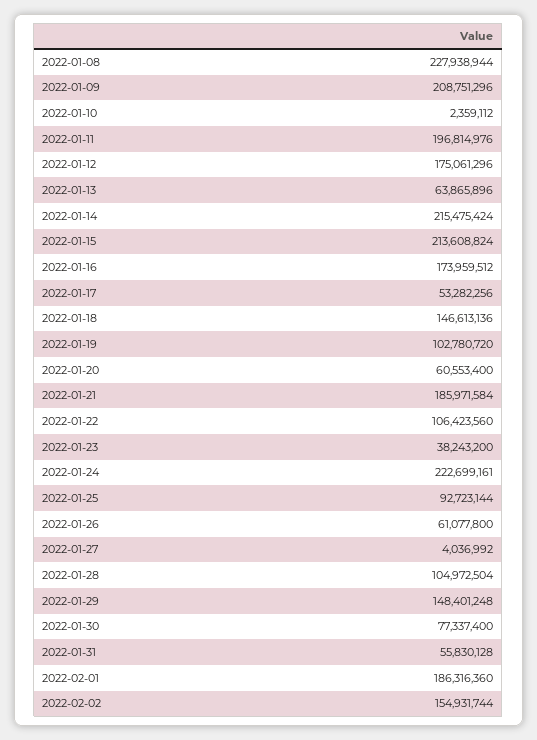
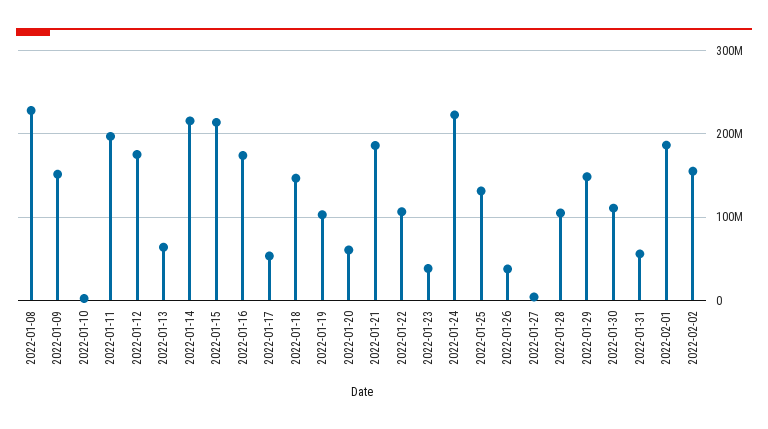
2022-01-09: 208751296 -> 150000000
2022-01-25: 92723144 -> 130000000
2022-01-26: 61077800 -> 40000000
2022-01-30: 77337400 -> 110000000

